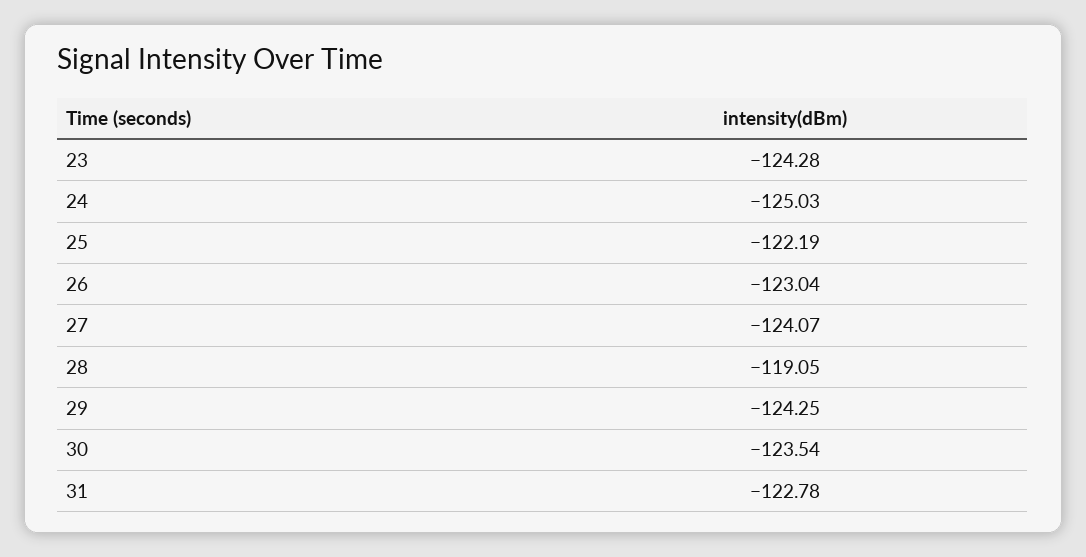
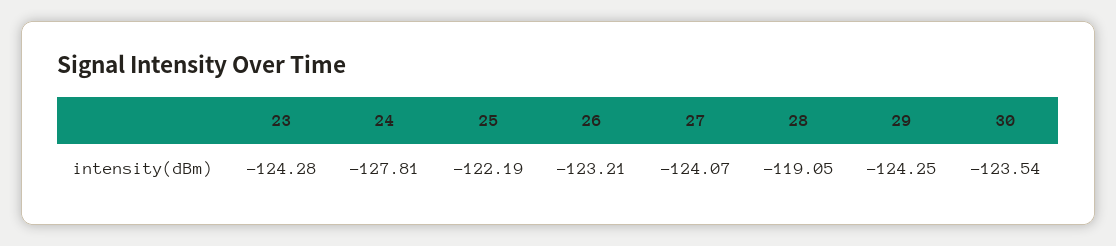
24: -125.03 -> -127.81
26: -123.04 -> -123.21
31: -122.78 -> none

